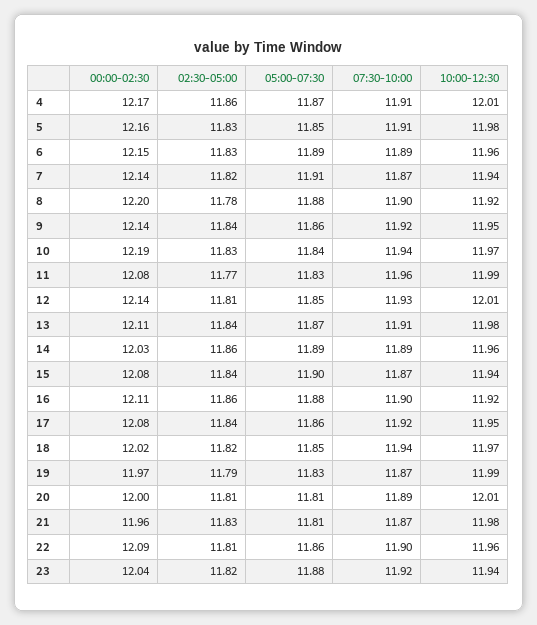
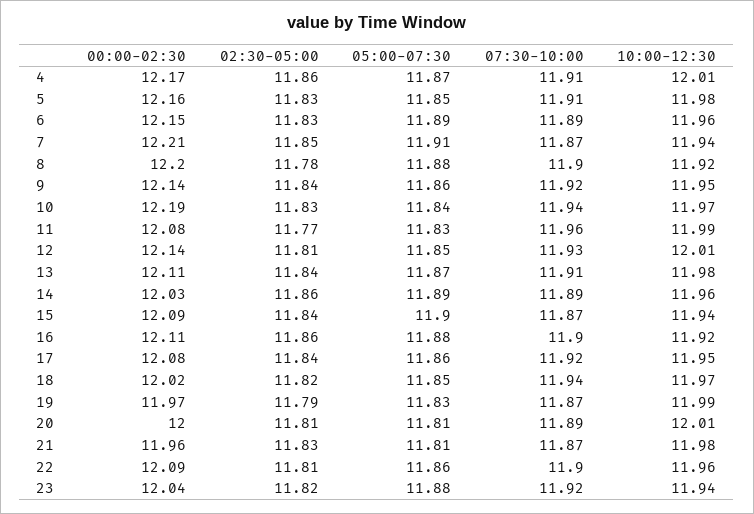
00:00-02:30, 7: 12.14 -> 12.21
02:30-05:00, 7: 11.82 -> 11.85
00:00-02:30, 15: 12.08 -> 12.09

